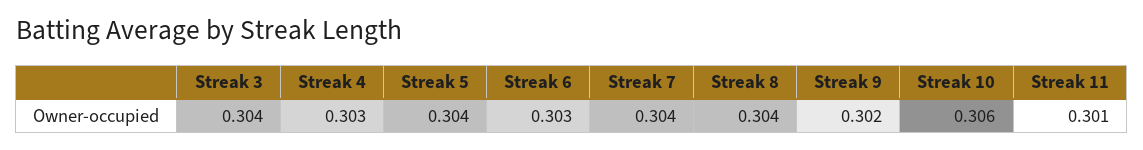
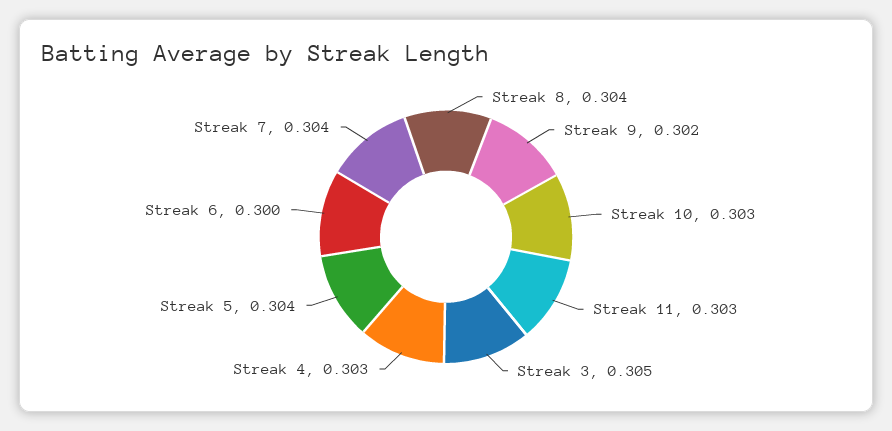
Streak 3: 0.304 -> 0.305
Streak 6: 0.303 -> 0.3
Streak 10: 0.306 -> 0.303
Streak 11: 0.301 -> 0.303

